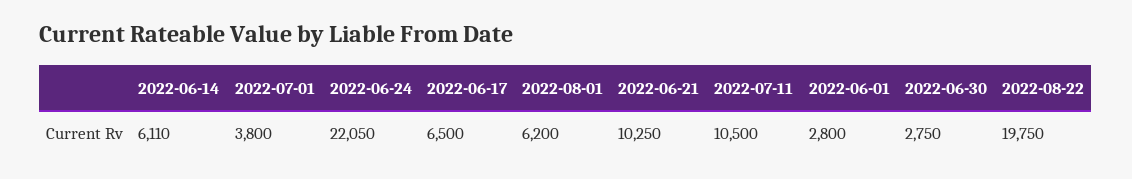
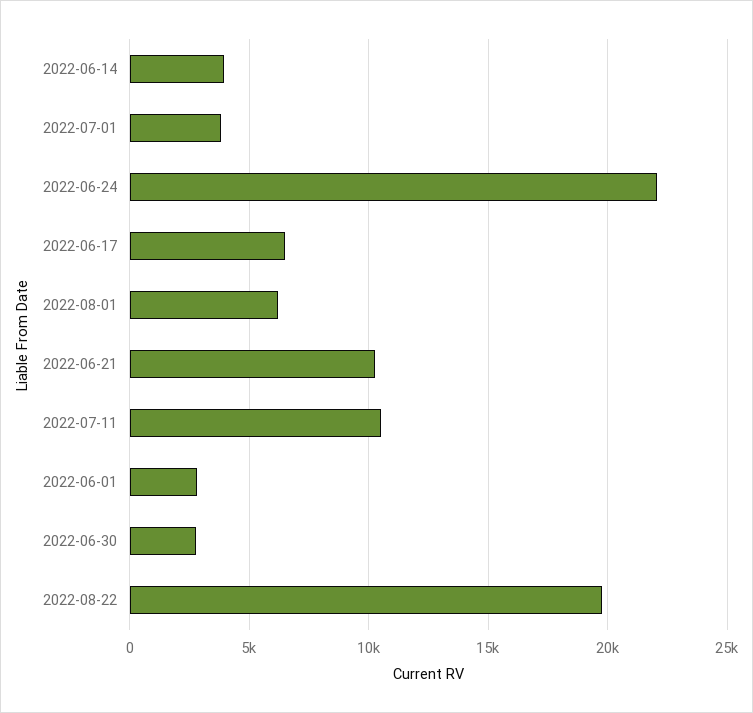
2022-06-14: 6110 -> 4000

